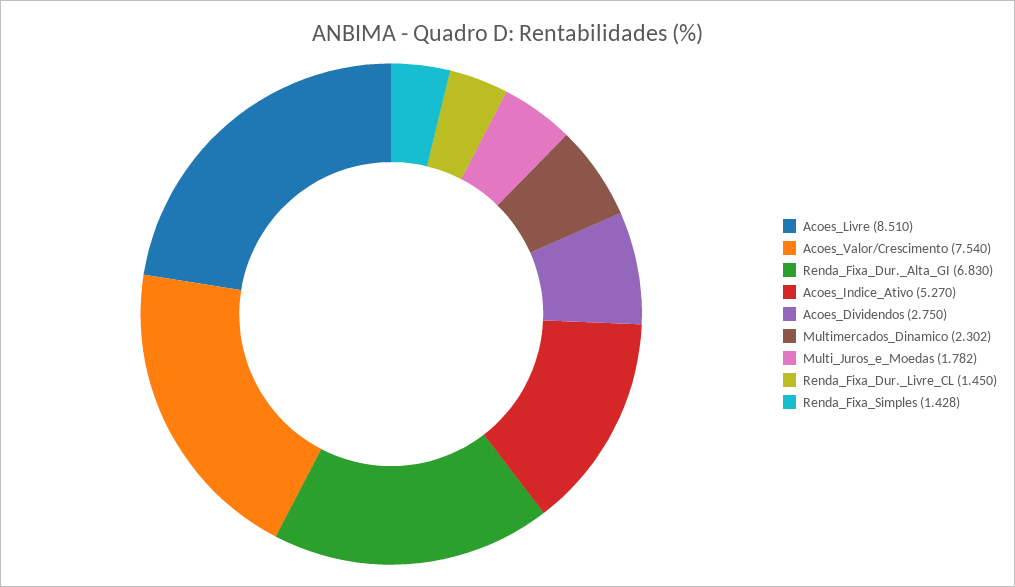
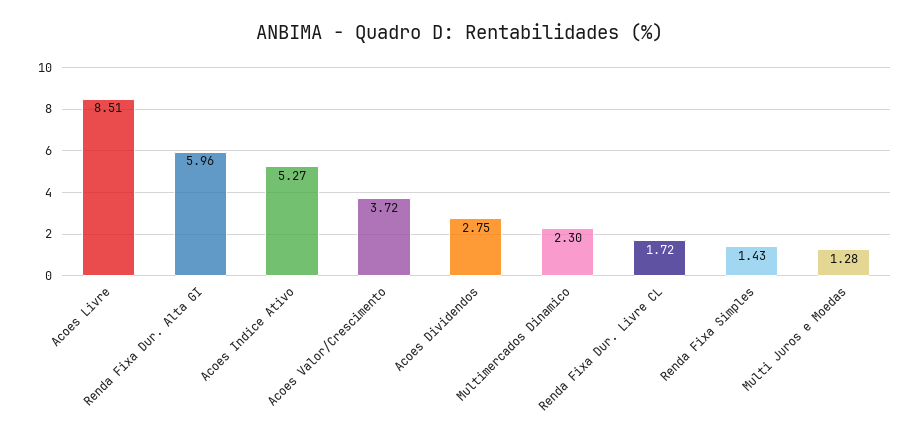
Acoes_Valor/Crescimento: 7.54 -> 3.72
Renda_Fixa_Dur._Alta_GI: 6.83 -> 5.96
Multi_Juros_e_Moedas: 1.782 -> 1.28
Renda_Fixa_Dur._Livre_CL: 1.45 -> 1.72

